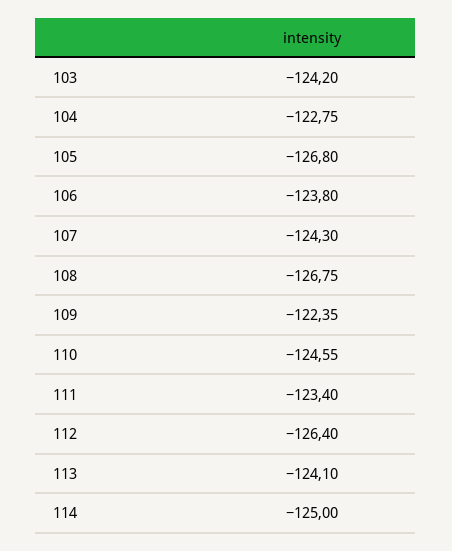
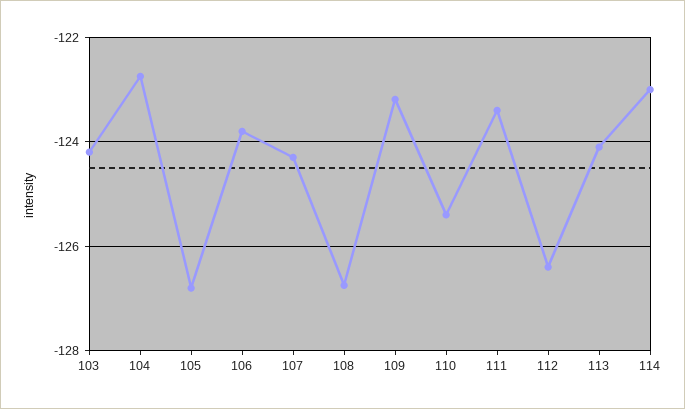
109: -122.35 -> -123.2
110: -124.55 -> -125.4
114: -125 -> -123

